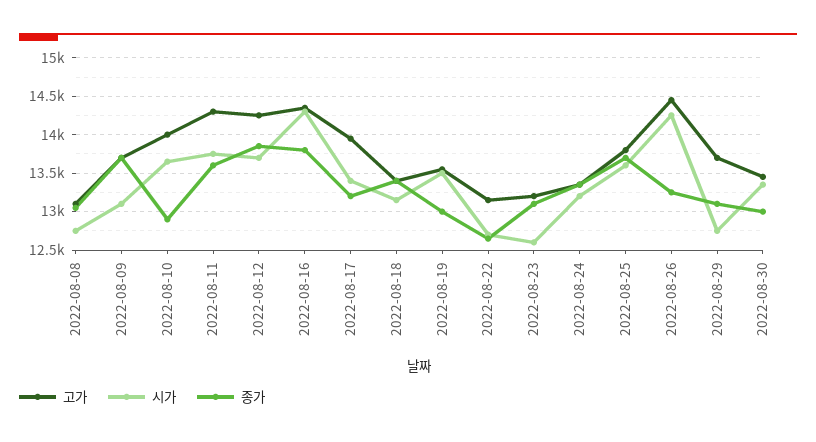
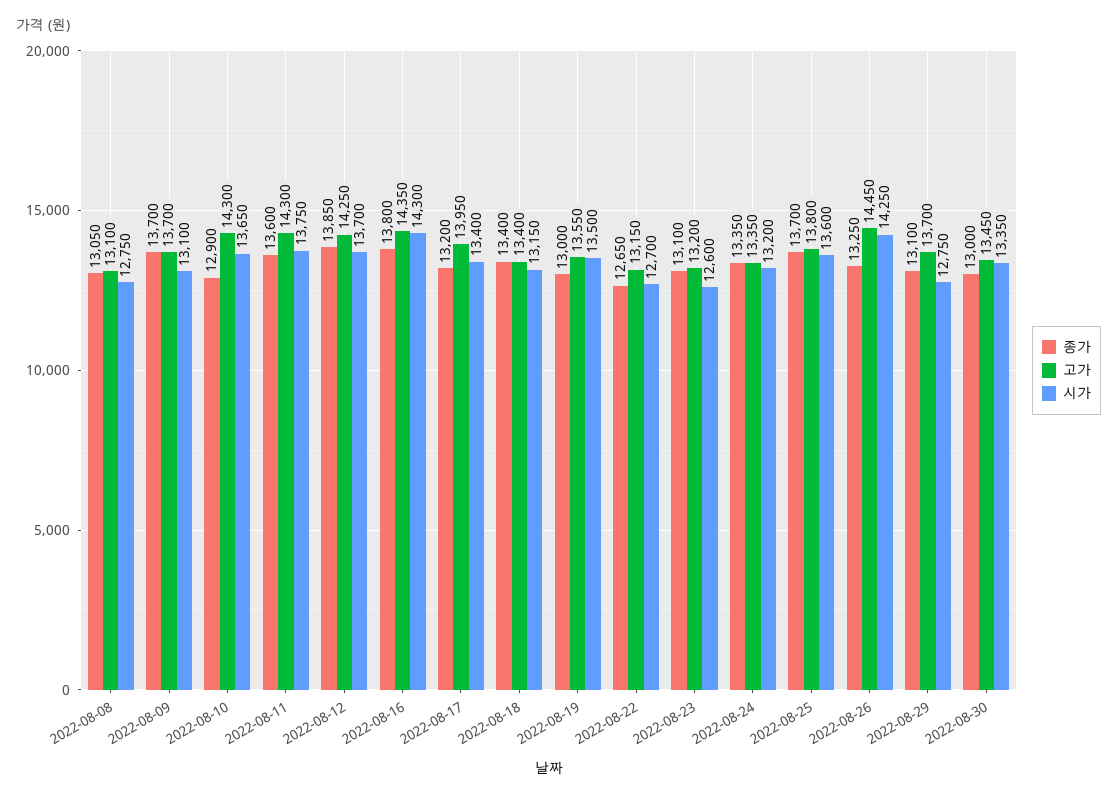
고가, 2022-08-10: 14000 -> 14300

